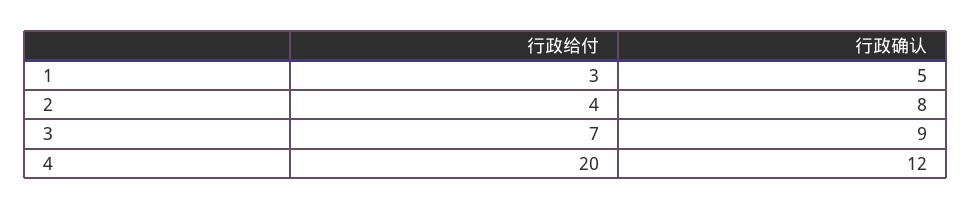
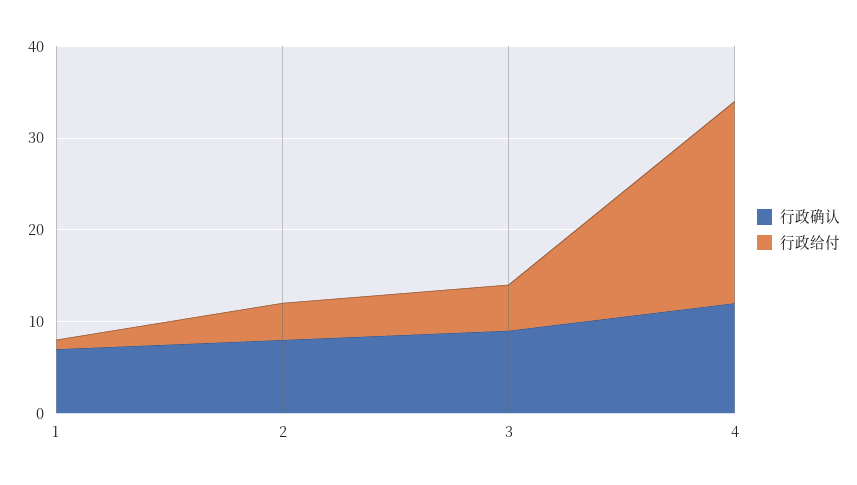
行政给付, 1: 3 -> 1
行政确认, 1: 5 -> 7
行政给付, 3: 7 -> 5
行政给付, 4: 20 -> 22

